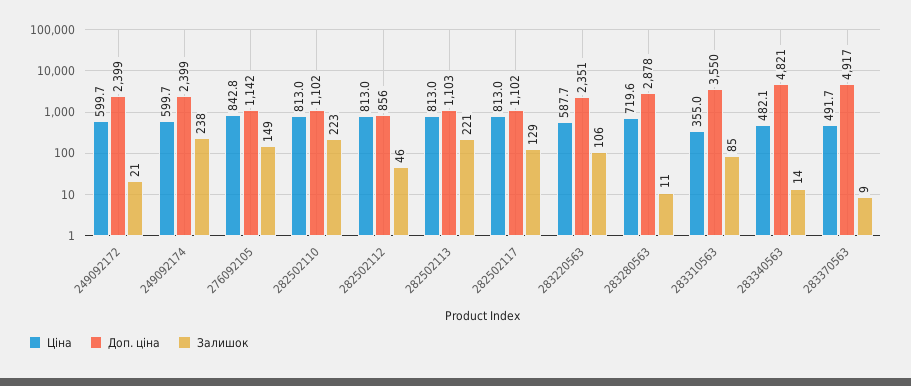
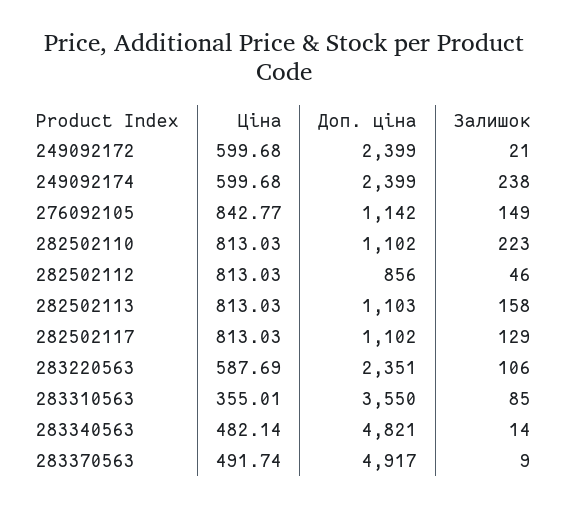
Залишок, 282502113: 221 -> 158
Ціна, 283280563: 719.6 -> none
Доп. ціна, 283280563: 2878 -> none
Залишок, 283280563: 11 -> none

